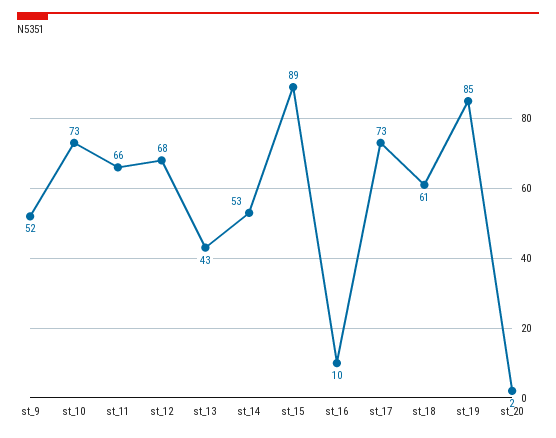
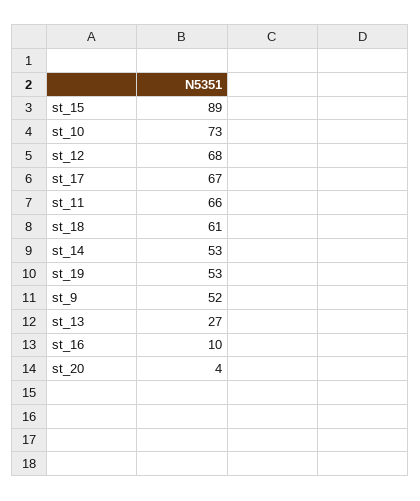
st_13: 43 -> 27
st_17: 73 -> 67
st_19: 85 -> 53
st_20: 2 -> 4

